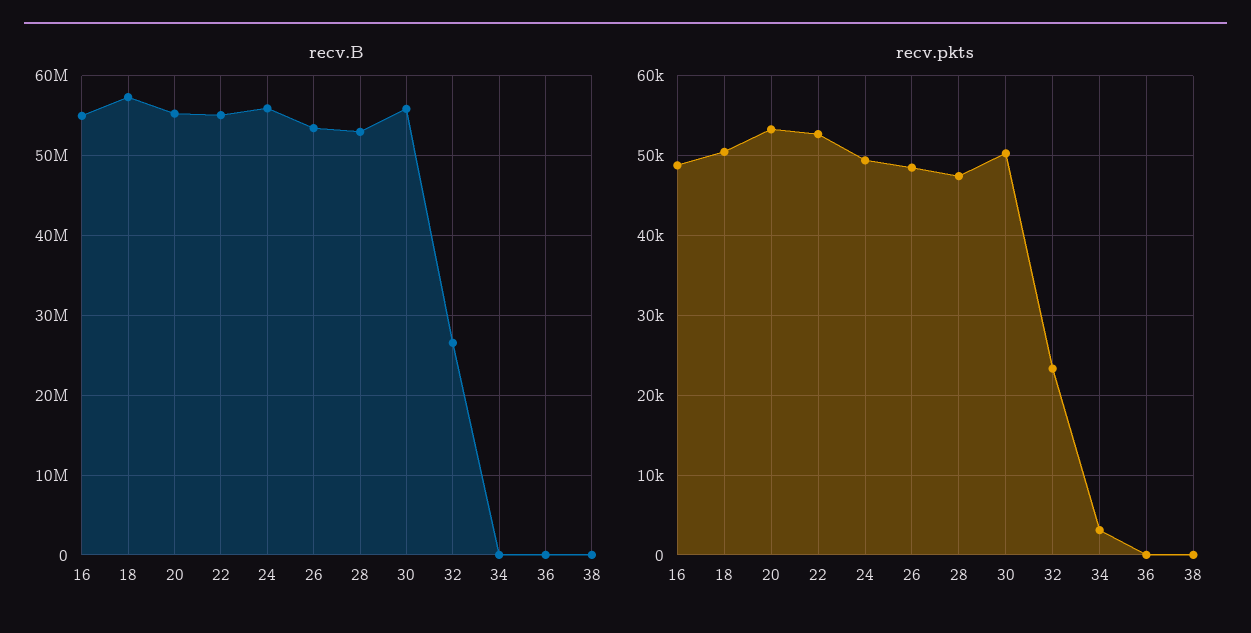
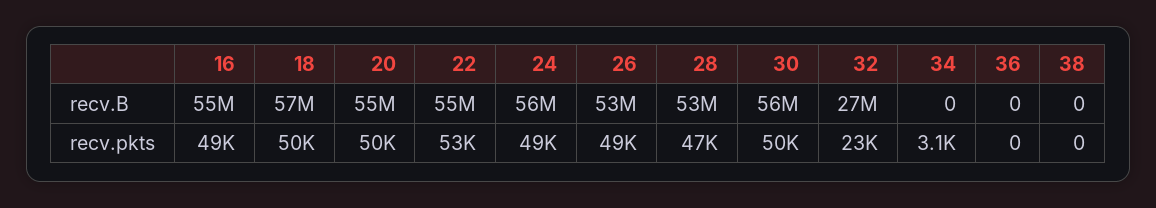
recv.pkts, 20: 53000 -> 50000

